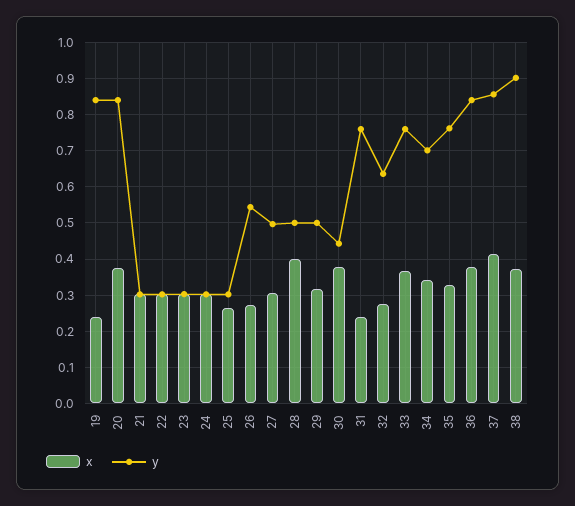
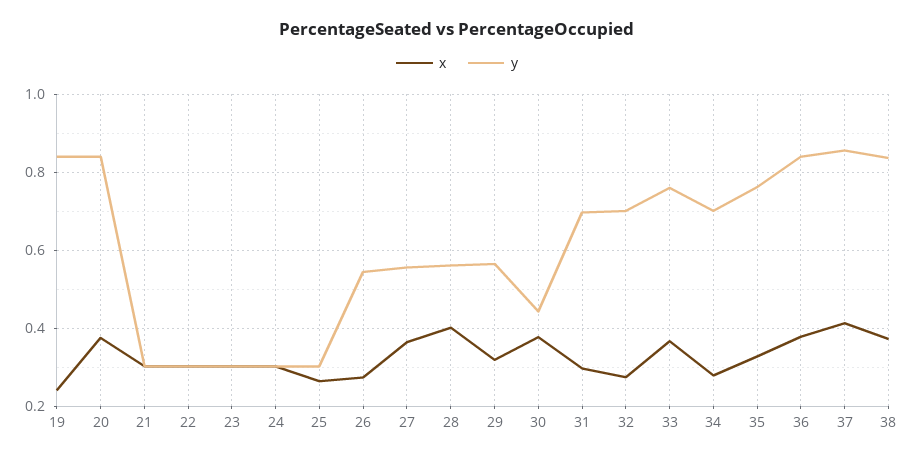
x, 27: 0.3 -> 0.36
y, 27: 0.5 -> 0.56
y, 28: 0.5 -> 0.56
y, 29: 0.5 -> 0.56
x, 31: 0.24 -> 0.3
y, 31: 0.76 -> 0.7
y, 32: 0.64 -> 0.7
x, 34: 0.34 -> 0.28
y, 38: 0.9 -> 0.84

